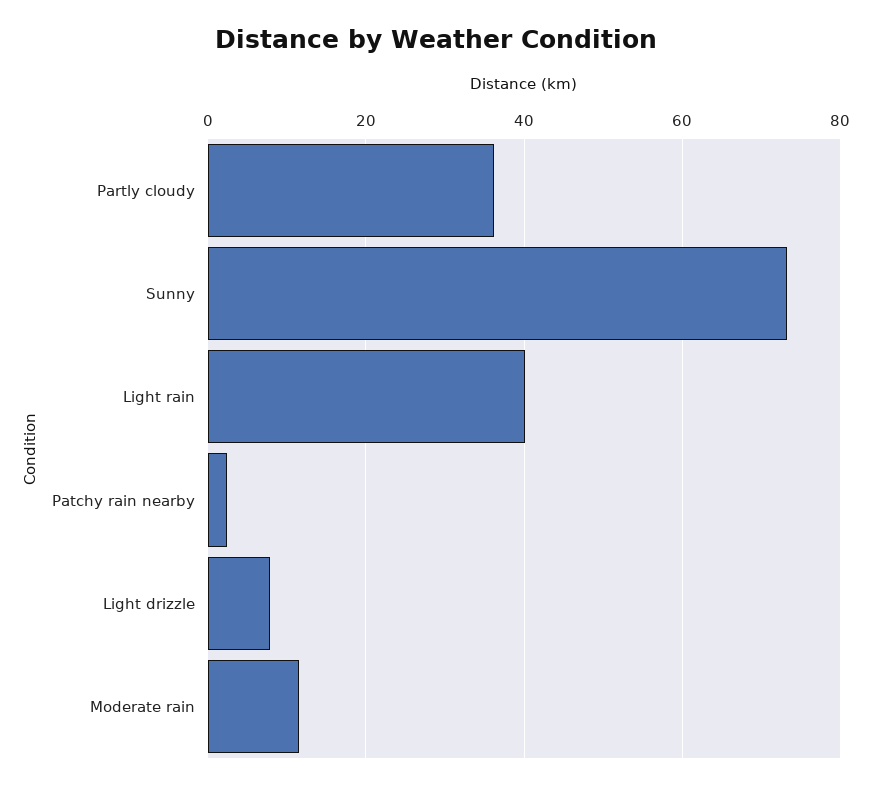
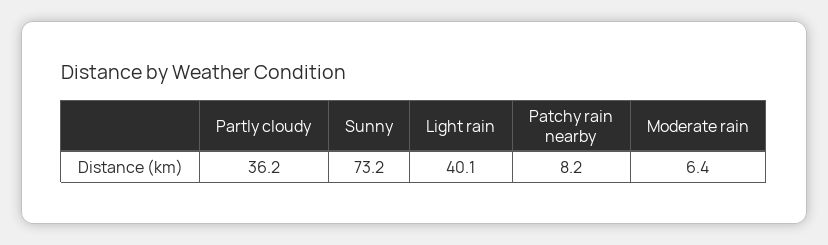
Patchy rain nearby: 2 -> 8.2
Light drizzle: 8 -> none
Moderate rain: 12 -> 6.4

